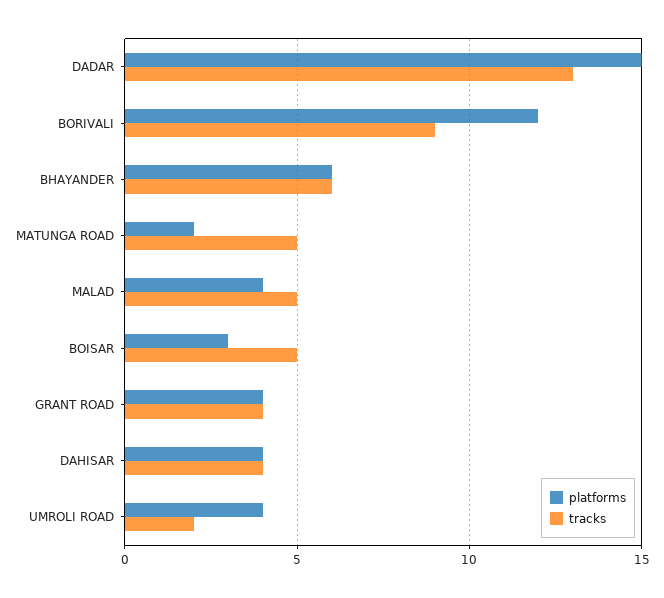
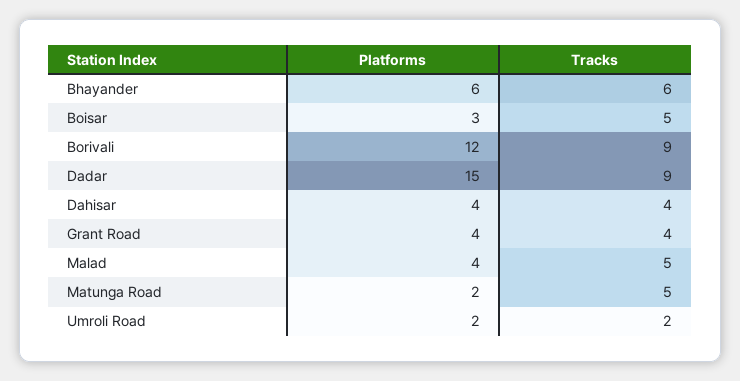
tracks, DADAR: 13 -> 9
platforms, UMROLI ROAD: 4 -> 2

